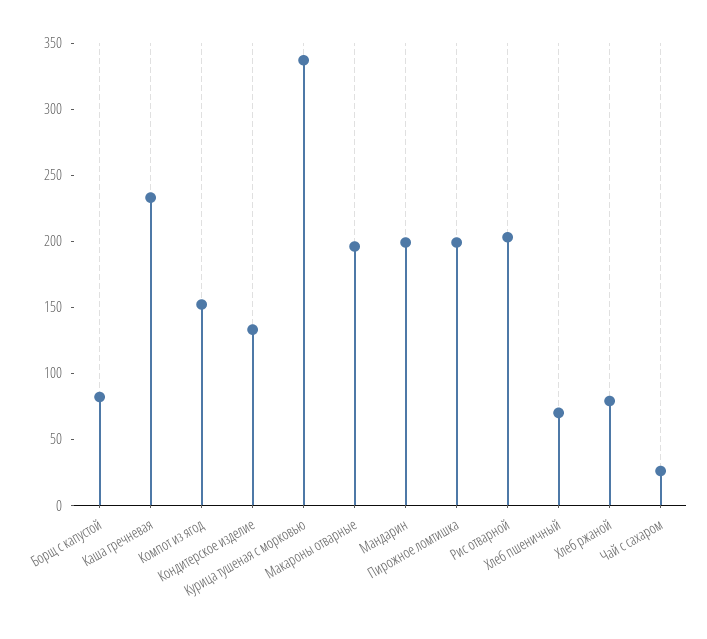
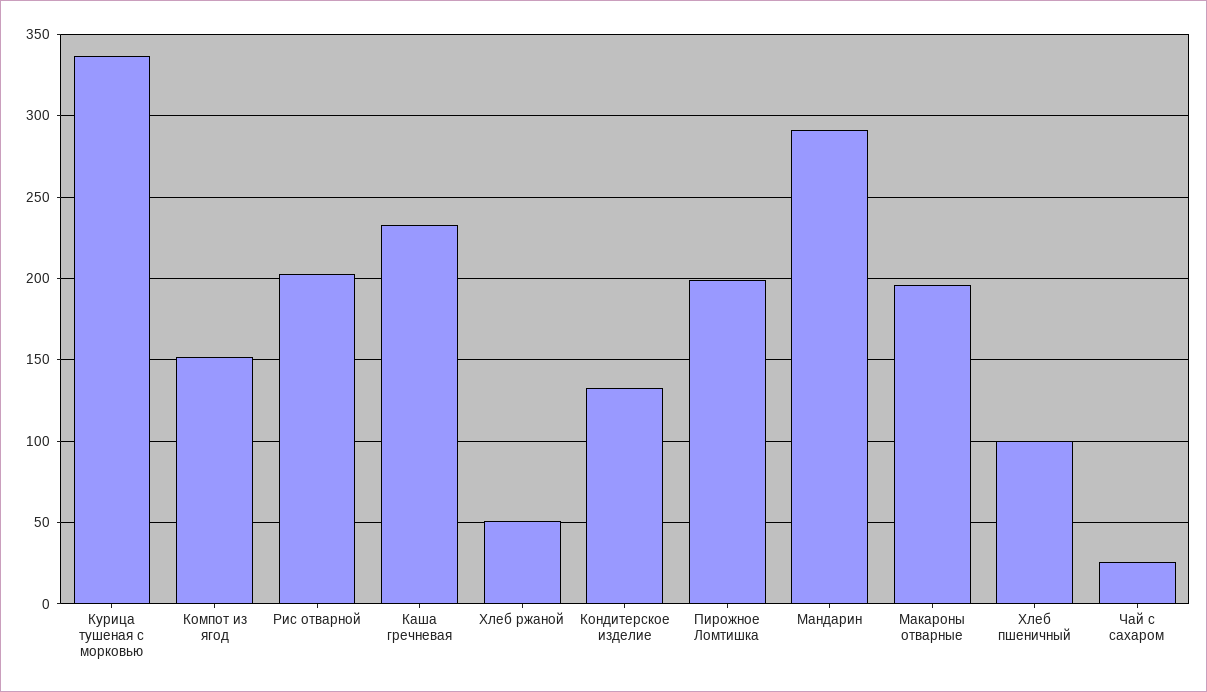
Борщ с капустой: 80 -> none
Мандарин: 200 -> 290
Хлеб пшеничный: 70 -> 100
Хлеб ржаной: 80 -> 50

